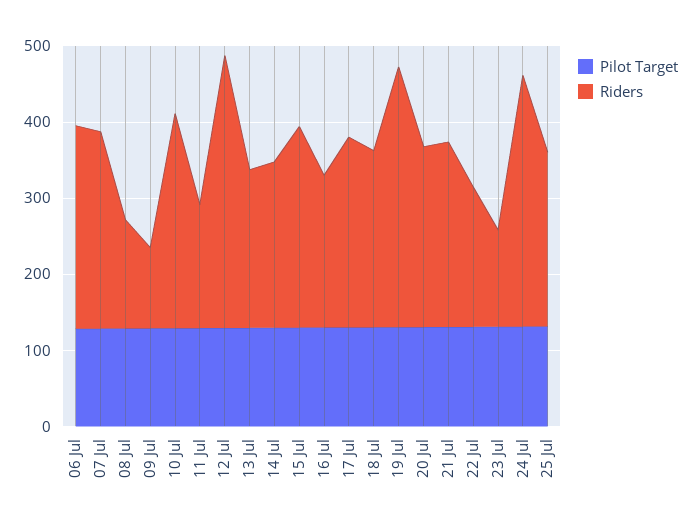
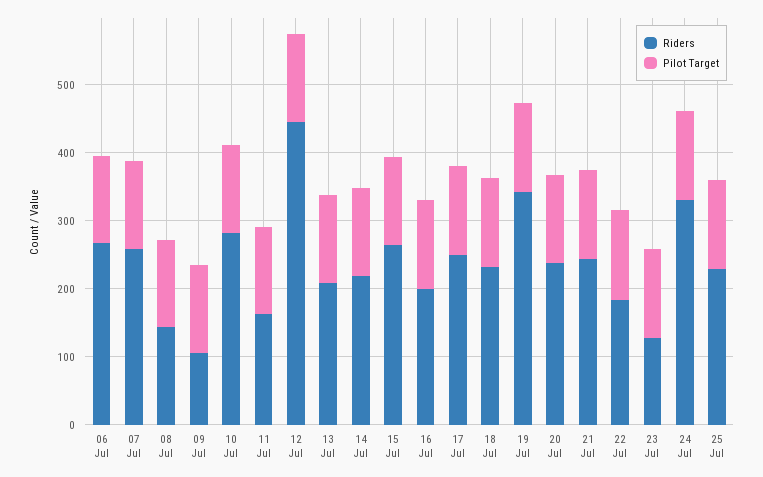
Riders, 12 Jul: 360 -> 440

